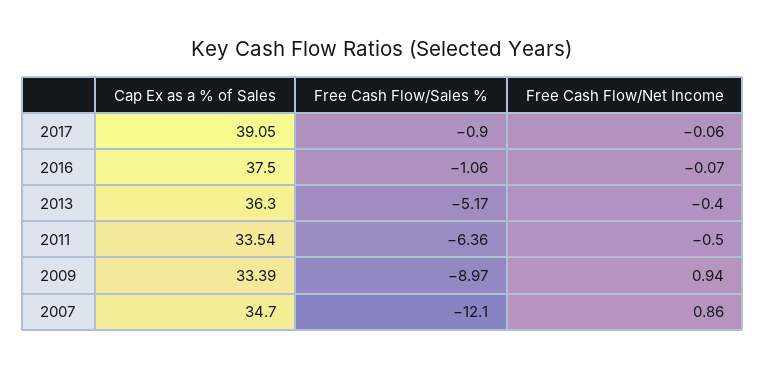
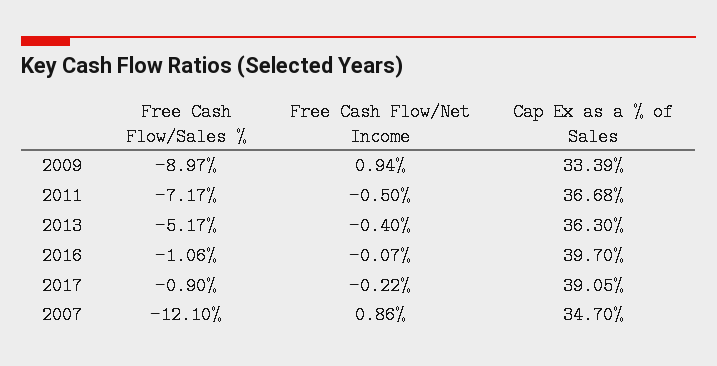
Free Cash Flow/Net Income, 2017: -0.06 -> -0.22
Cap Ex as a % of Sales, 2016: 37.5 -> 39.7
Cap Ex as a % of Sales, 2011: 33.54 -> 36.68
Free Cash Flow/Sales %, 2011: -6.36 -> -7.17

